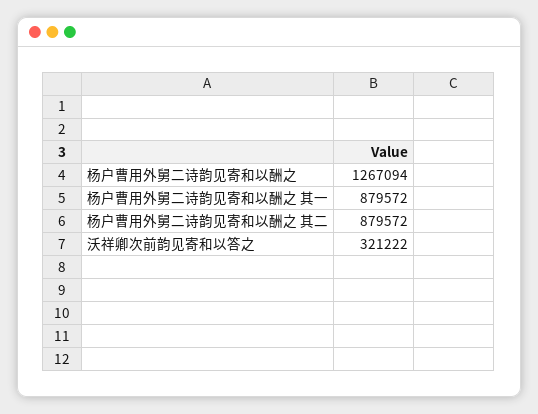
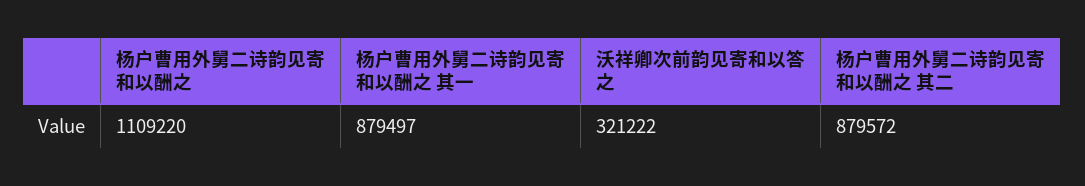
杨户曹用外舅二诗韵见寄和以酬之: 1267094 -> 1109220
杨户曹用外舅二诗韵见寄和以酬之 其一: 879572 -> 879497

